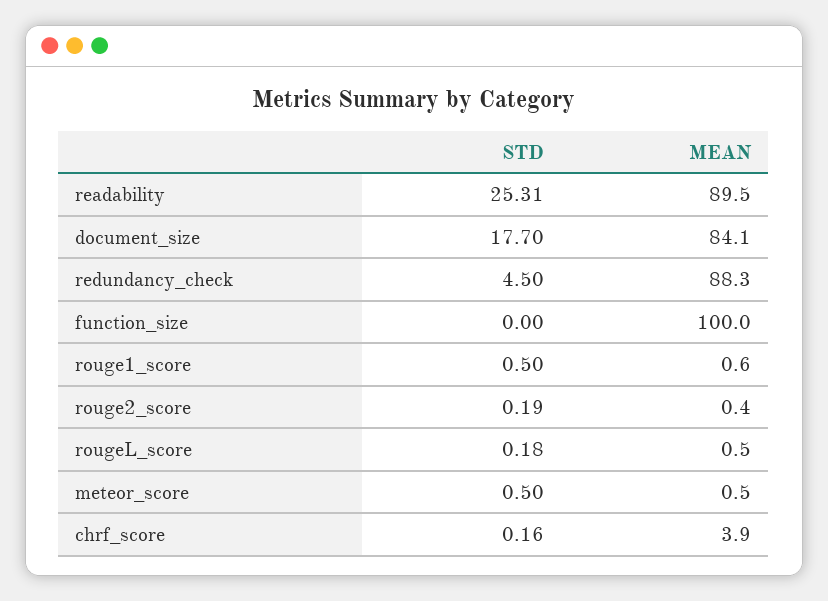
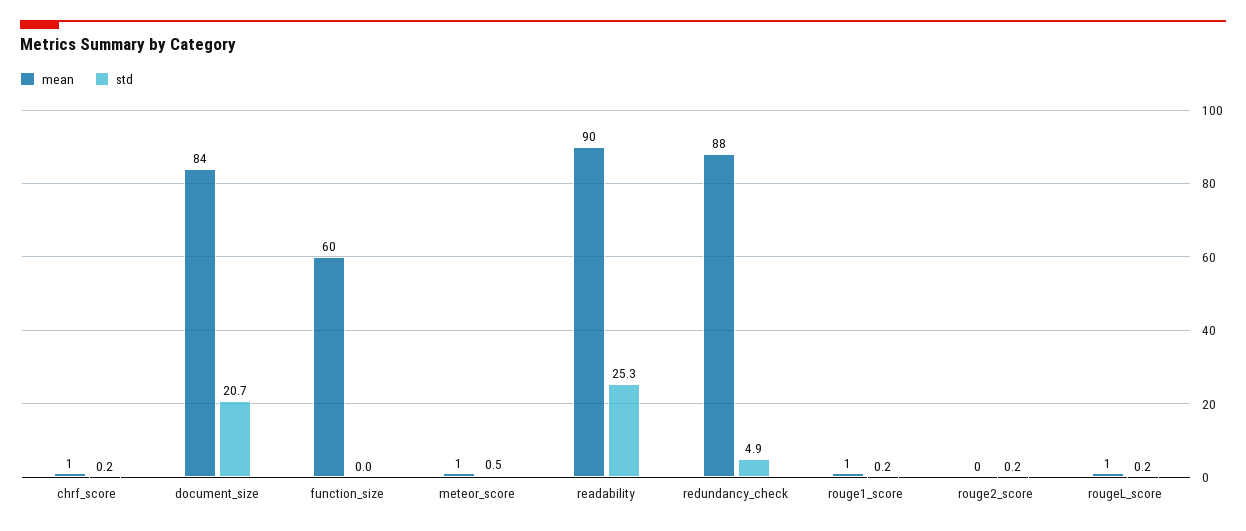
STD, document_size: 17.7 -> 20.7
STD, redundancy_check: 4.5 -> 4.9
MEAN, function_size: 100 -> 60
STD, rouge1_score: 0.5 -> 0.2
MEAN, chrf_score: 3.9 -> 1

